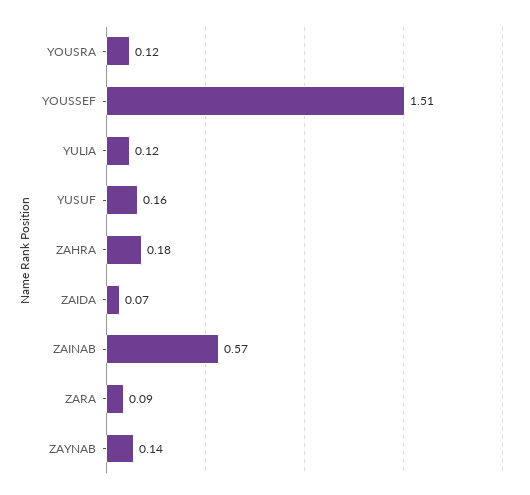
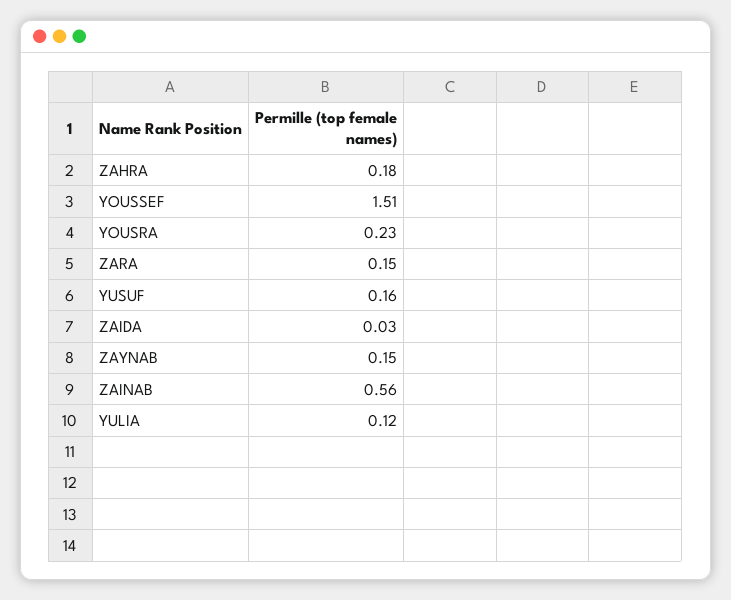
YOUSRA: 0.12 -> 0.23
ZAIDA: 0.07 -> 0.03
ZAINAB: 0.57 -> 0.56
ZARA: 0.09 -> 0.15
ZAYNAB: 0.14 -> 0.15

